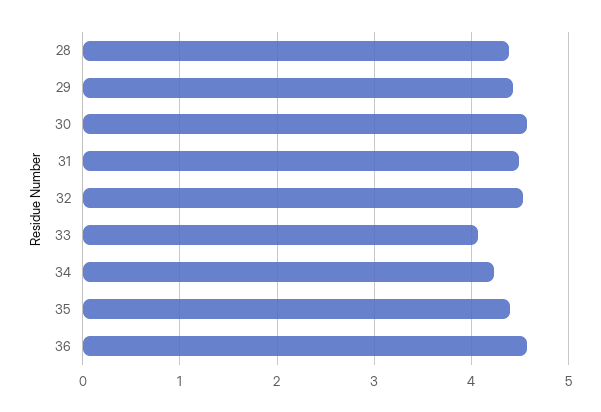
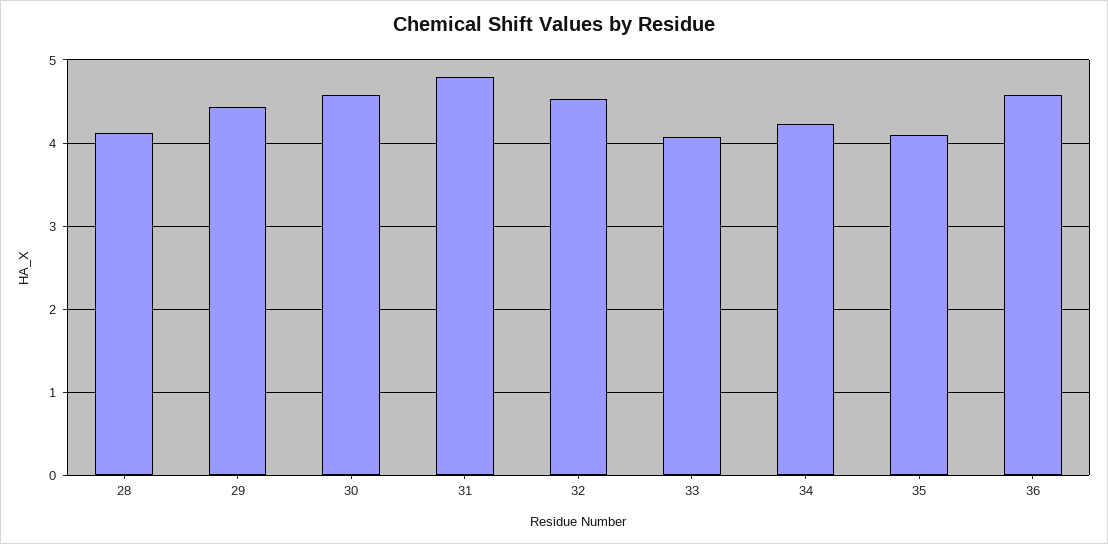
28: 4.4 -> 4.1
31: 4.5 -> 4.8
35: 4.4 -> 4.1

